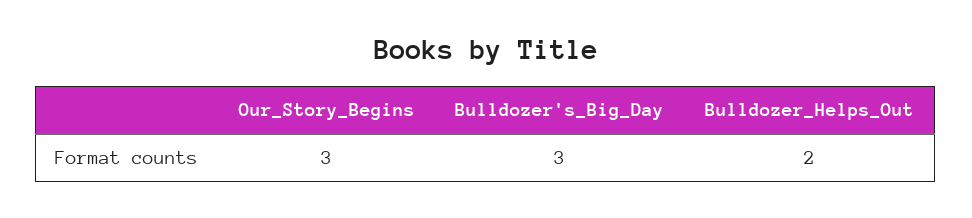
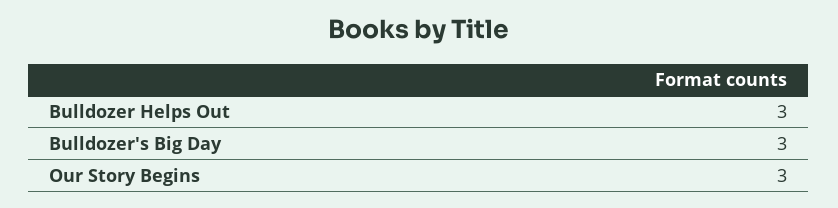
Bulldozer_Helps_Out: 2 -> 3

